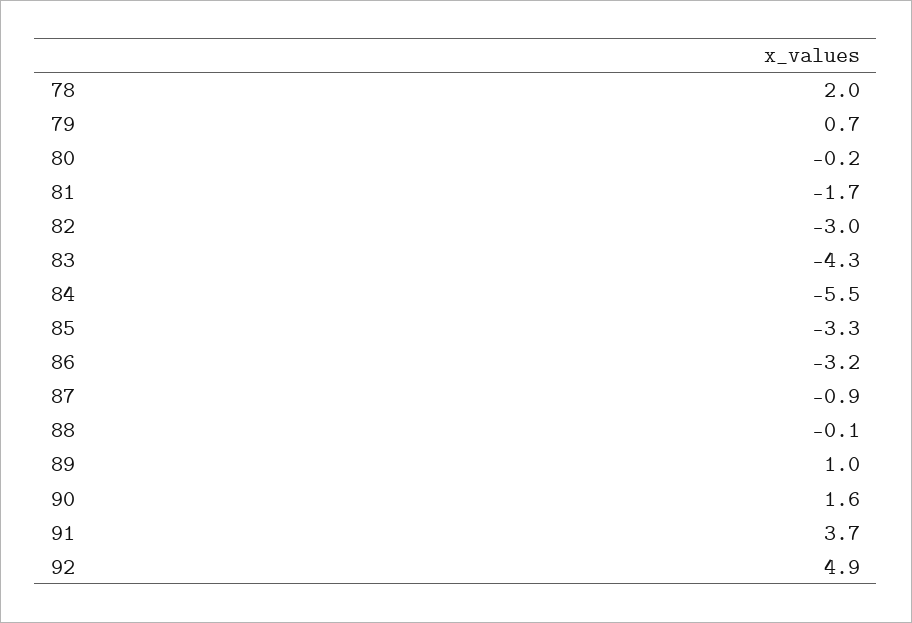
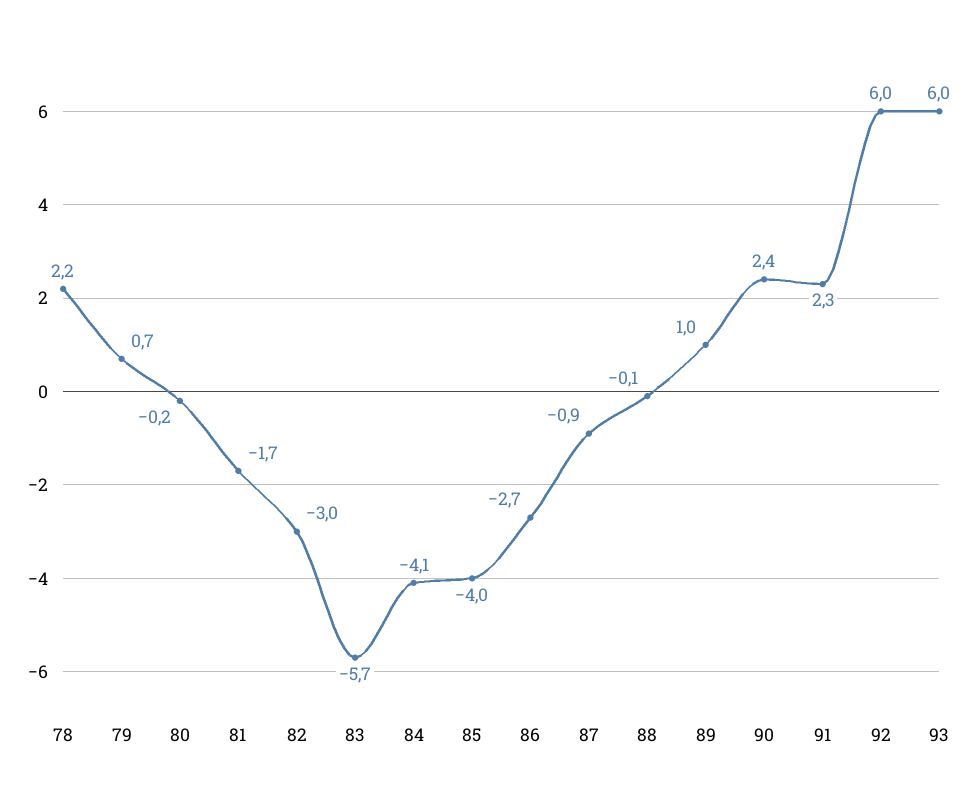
78: 2 -> 2.2
83: -4.3 -> -5.7
84: -5.5 -> -4.1
85: -3.3 -> -4
86: -3.2 -> -2.7
90: 1.6 -> 2.4
91: 3.7 -> 2.3
92: 4.9 -> 6
93: none -> 6

